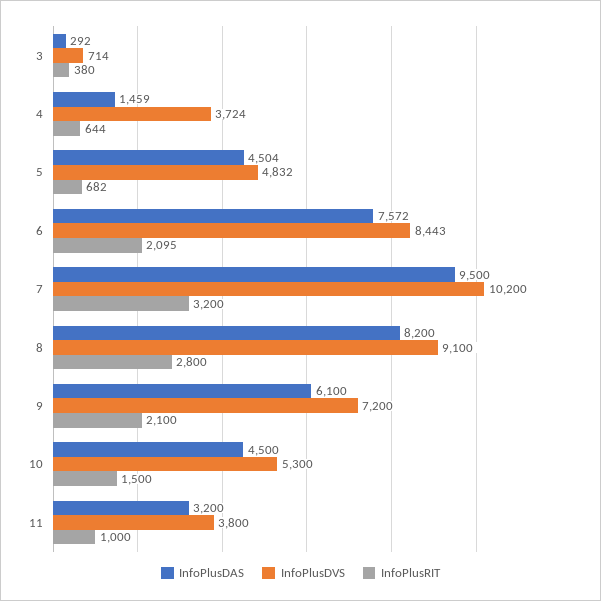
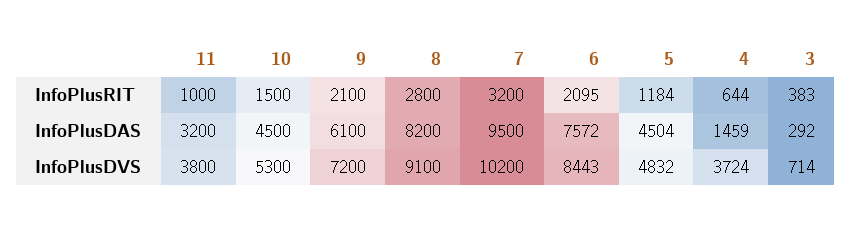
InfoPlusRIT, 3: 380 -> 383
InfoPlusRIT, 5: 682 -> 1184

